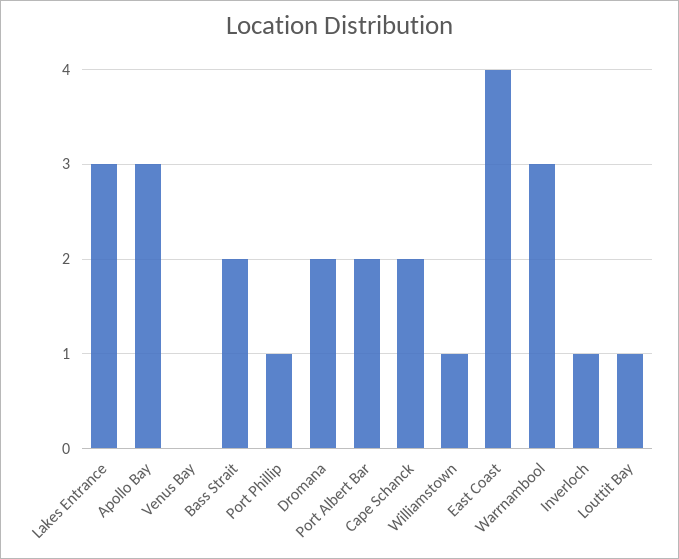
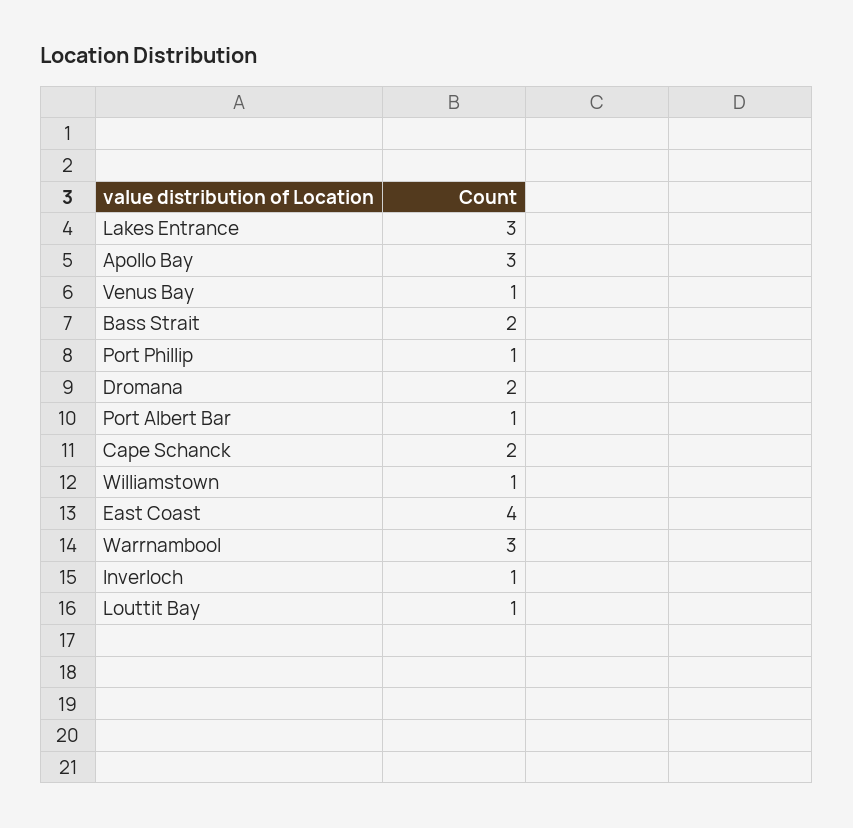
Venus Bay: 0 -> 1
Port Albert Bar: 2 -> 1

